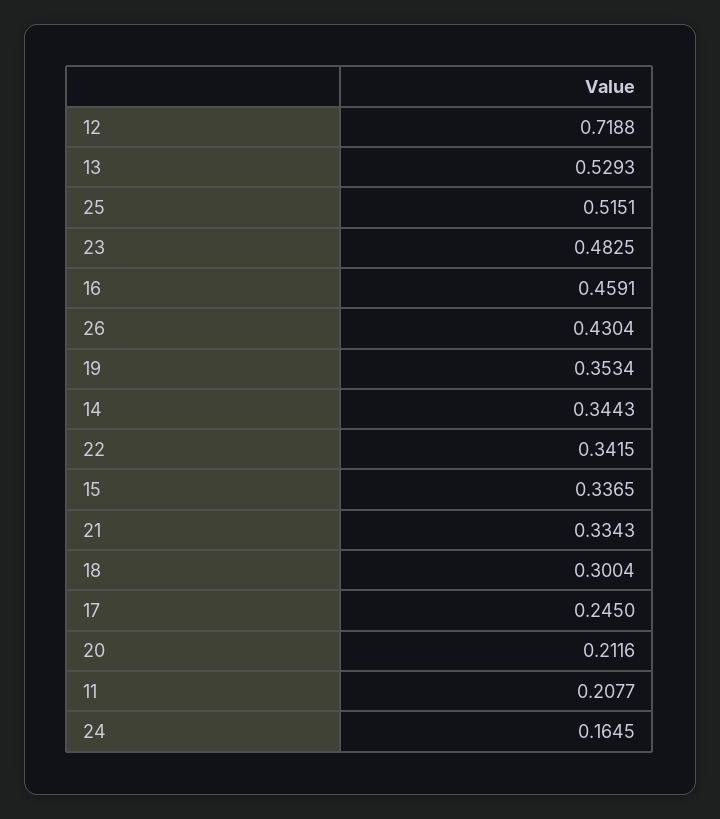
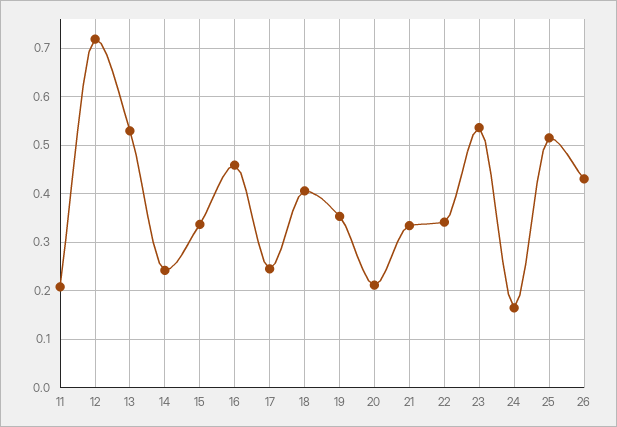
23: 0.4825 -> 0.54
14: 0.3443 -> 0.24
18: 0.3004 -> 0.4

